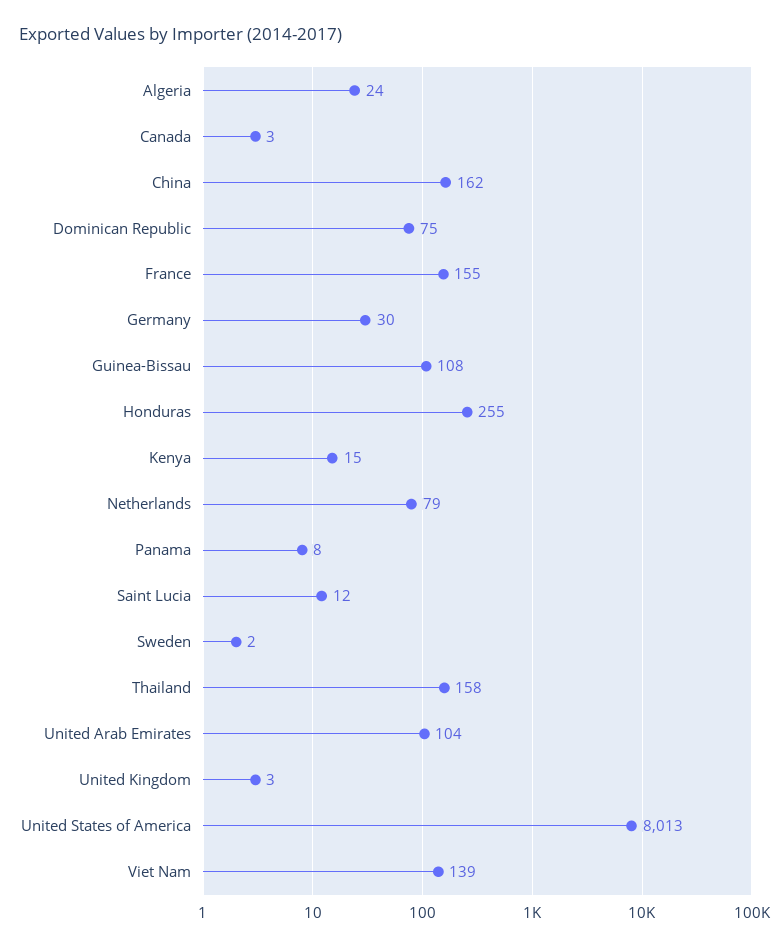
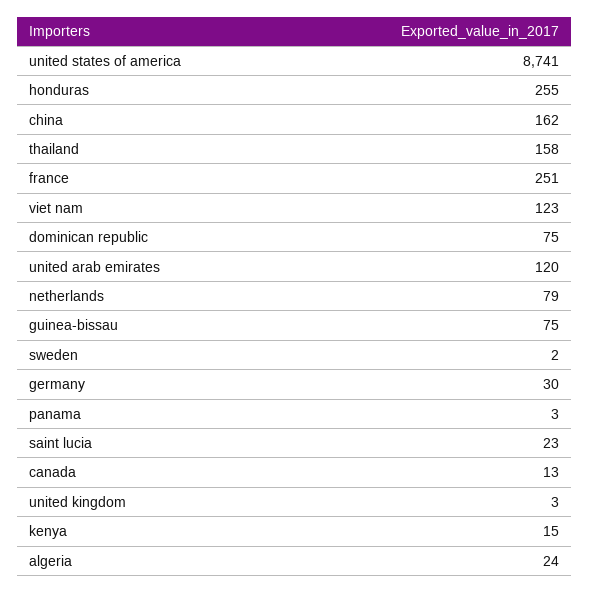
Canada: 3 -> 13
France: 155 -> 251
Guinea-Bissau: 108 -> 75
Panama: 8 -> 3
Saint Lucia: 12 -> 23
United Arab Emirates: 104 -> 120
United States of America: 8013 -> 8741
Viet Nam: 139 -> 123

